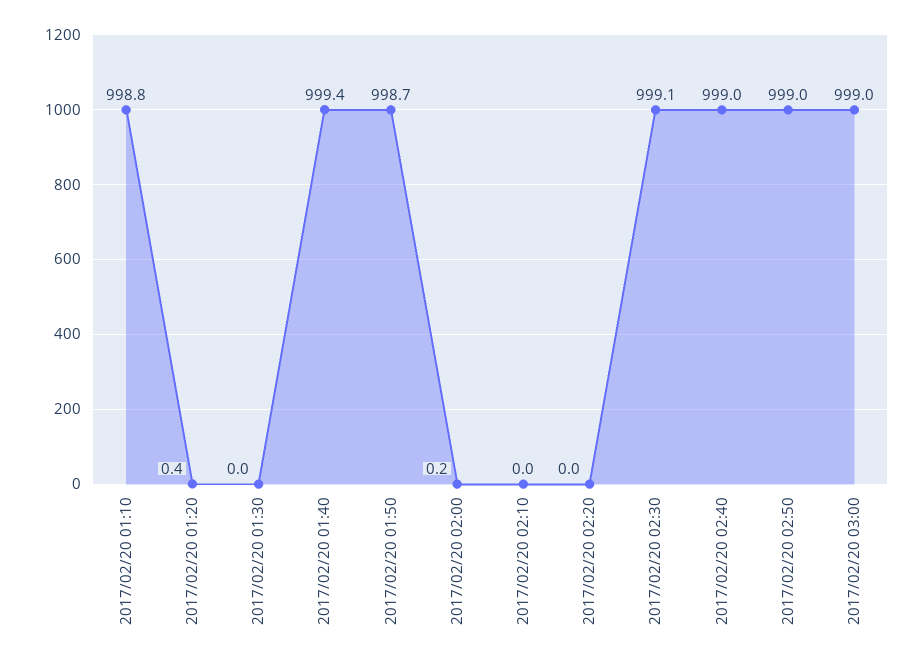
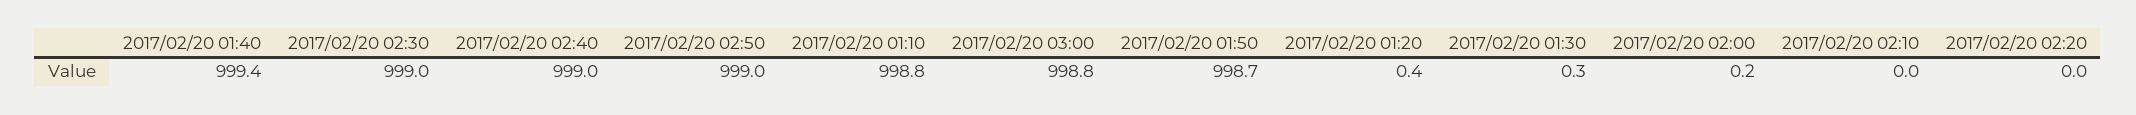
2017/02/20 01:30: 0 -> 0.3
2017/02/20 02:30: 999.1 -> 999
2017/02/20 03:00: 999 -> 998.8

